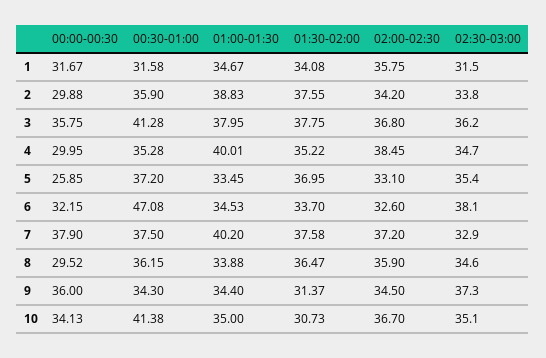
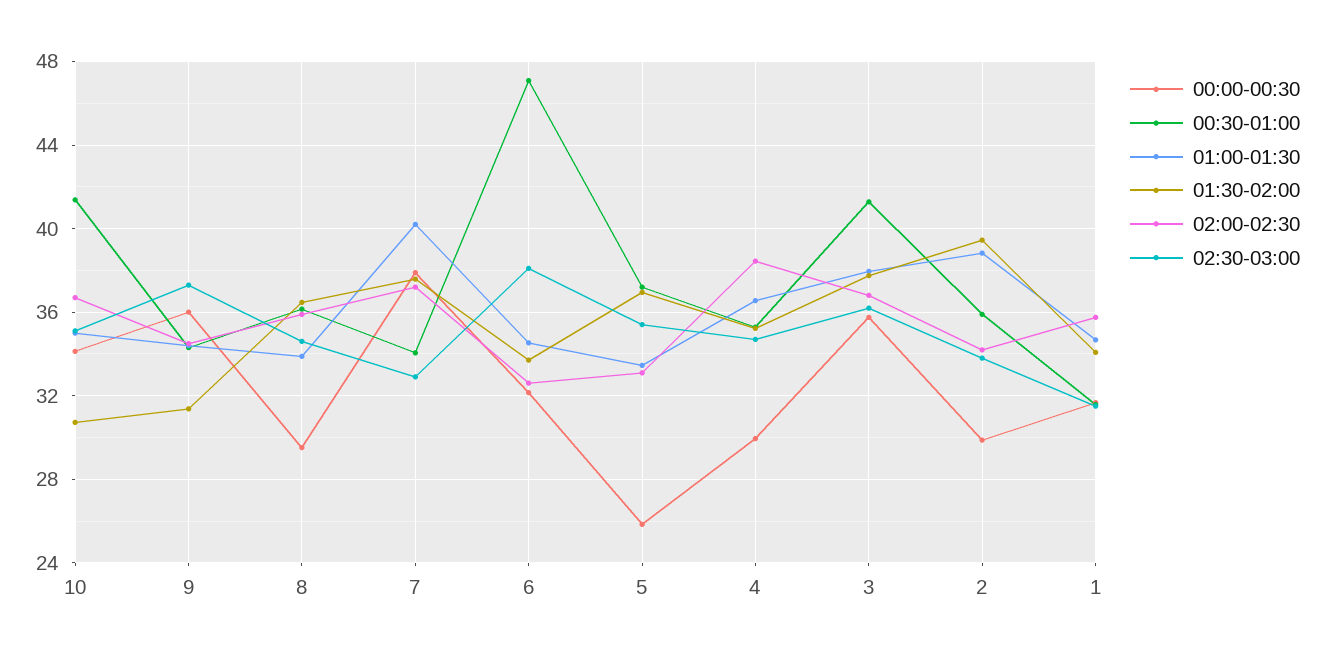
01:30-02:00, 2: 37.55 -> 39.5
01:00-01:30, 4: 40.01 -> 36.5
00:30-01:00, 7: 37.5 -> 34

